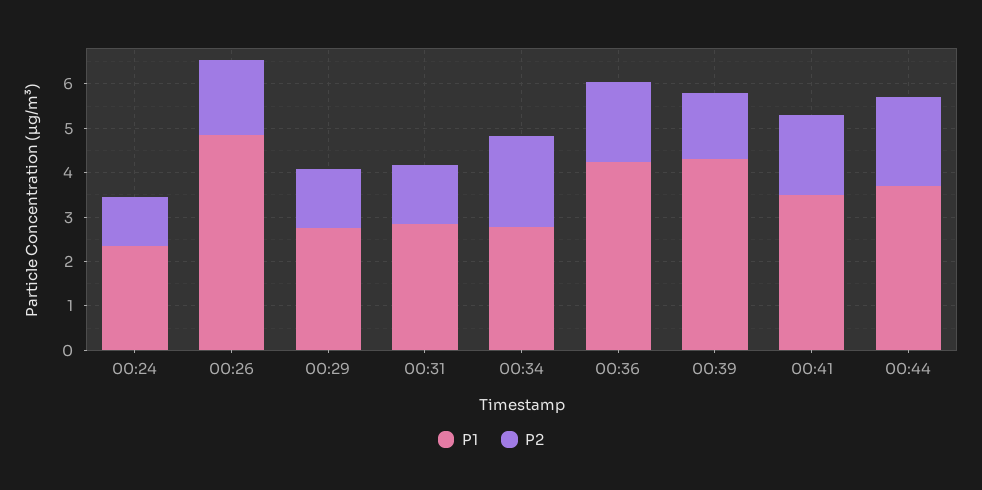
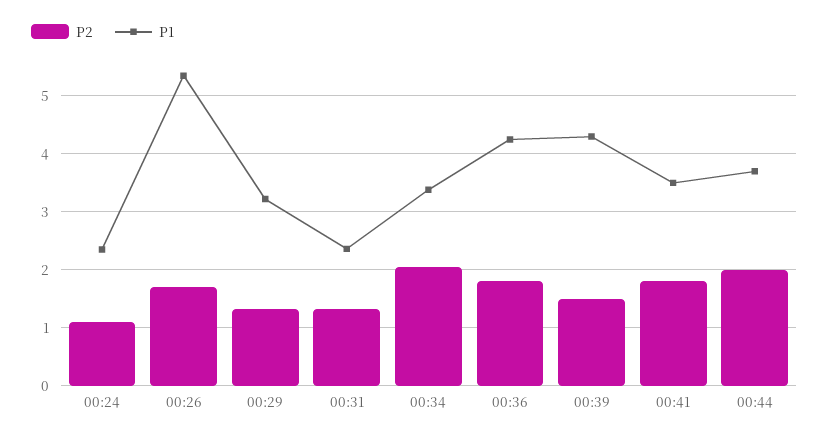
P1, 00:26: 4.8 -> 5.4
P1, 00:29: 2.8 -> 3.2
P1, 00:31: 2.8 -> 2.4
P1, 00:34: 2.8 -> 3.4

